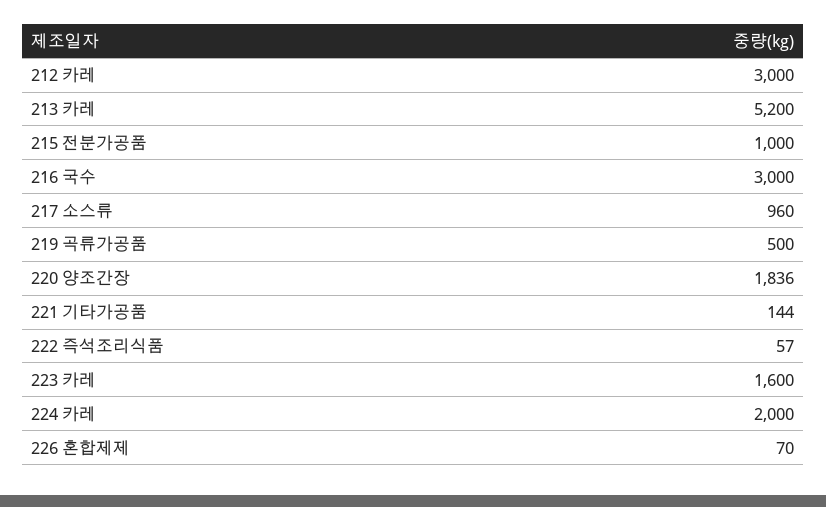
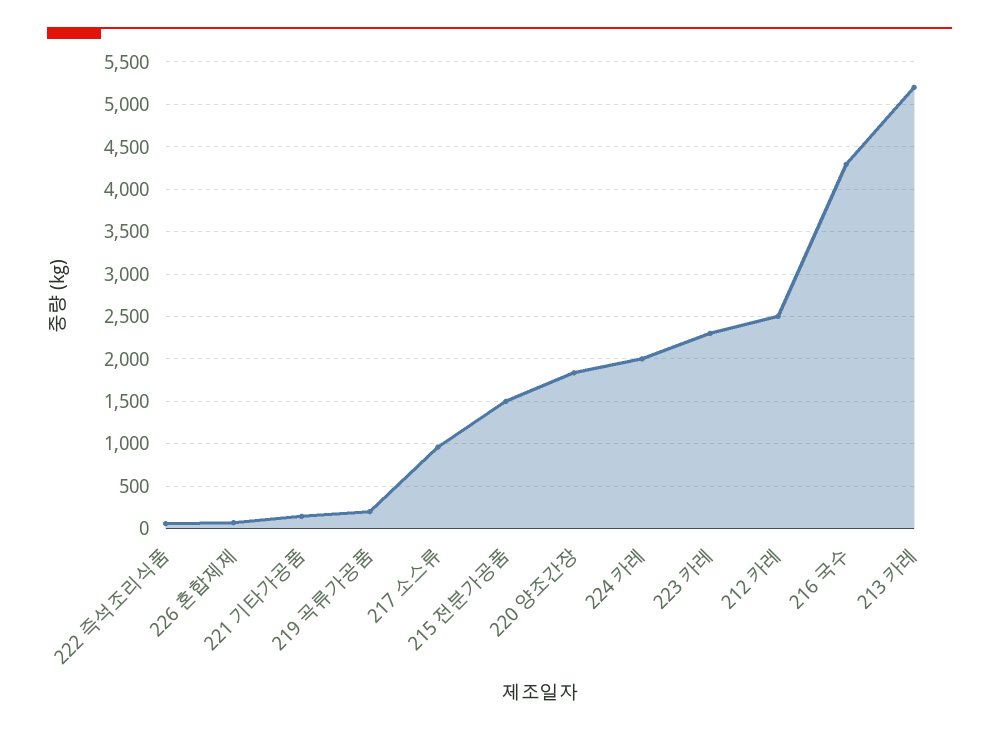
212 카레: 3000 -> 2500
215 전분가공품: 1000 -> 1500
216 국수: 3000 -> 4300
219 곡류가공품: 500 -> 200
223 카레: 1600 -> 2300

